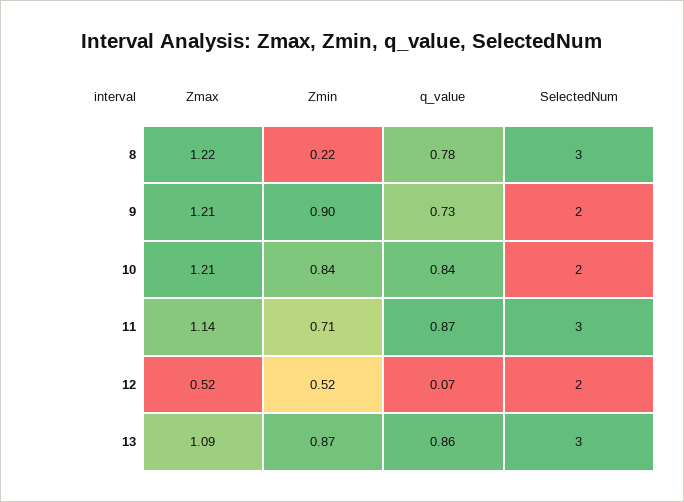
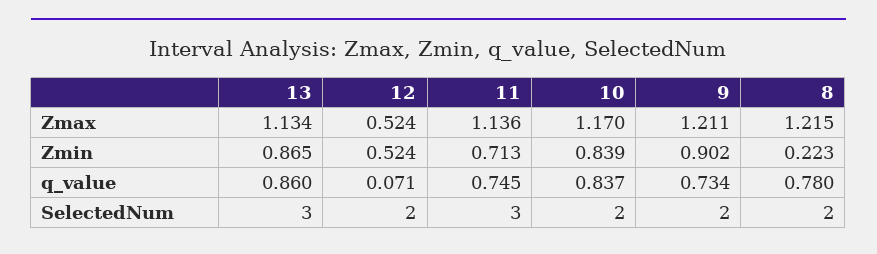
SelectedNum, 8: 3 -> 2
Zmax, 10: 1.21 -> 1.17
q_value, 11: 0.87 -> 0.745
Zmax, 13: 1.09 -> 1.134

